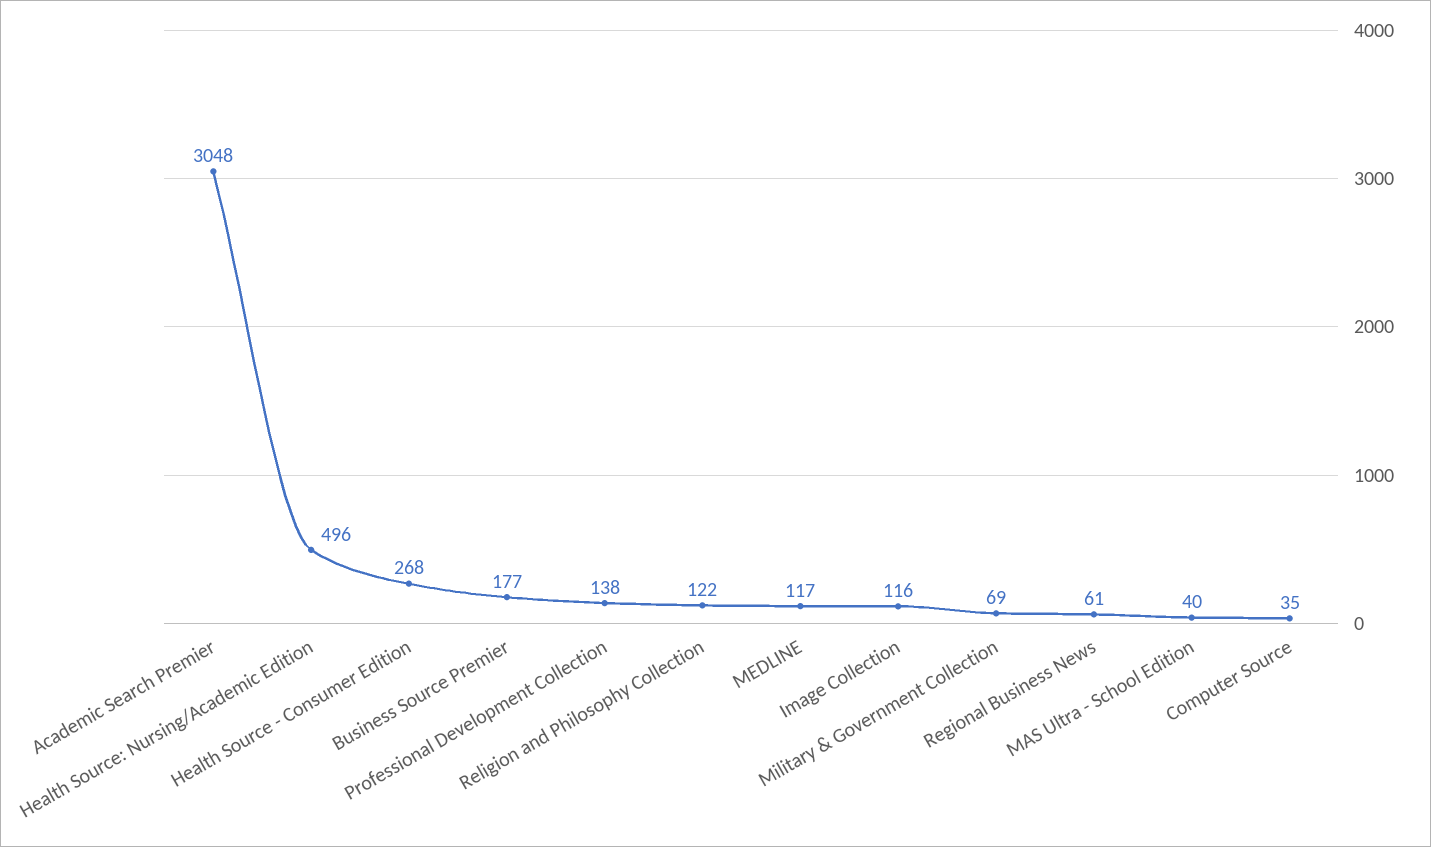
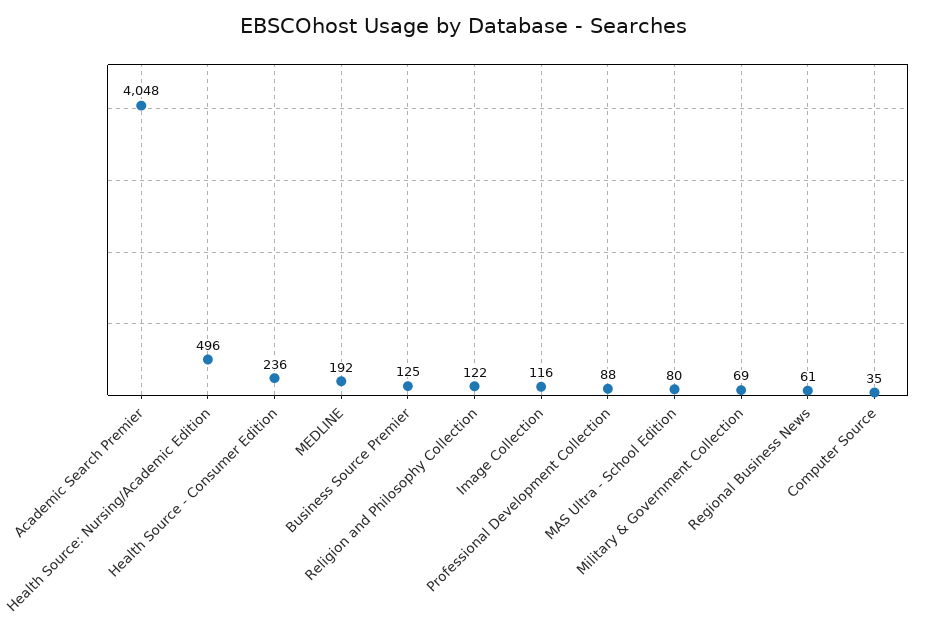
Academic Search Premier: 3048 -> 4048
Health Source - Consumer Edition: 268 -> 236
Business Source Premier: 177 -> 125
Professional Development Collection: 138 -> 88
MEDLINE: 117 -> 192
MAS Ultra - School Edition: 40 -> 80

